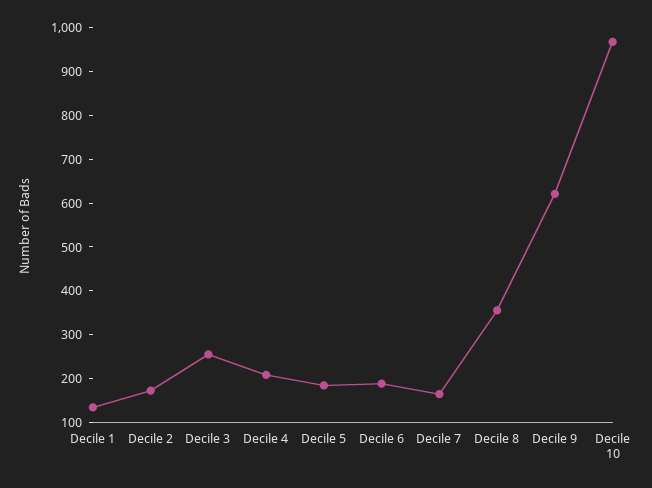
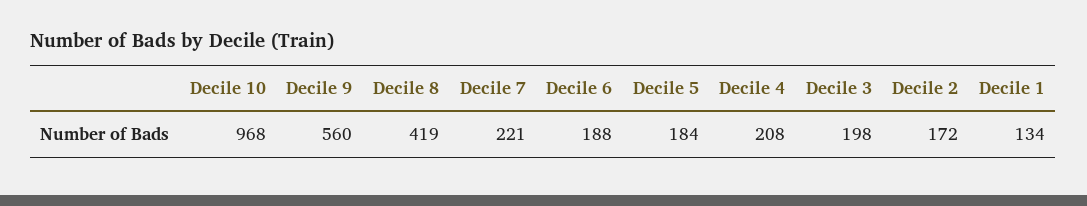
Decile 3: 260 -> 198
Decile 7: 160 -> 221
Decile 8: 360 -> 419
Decile 9: 620 -> 560

